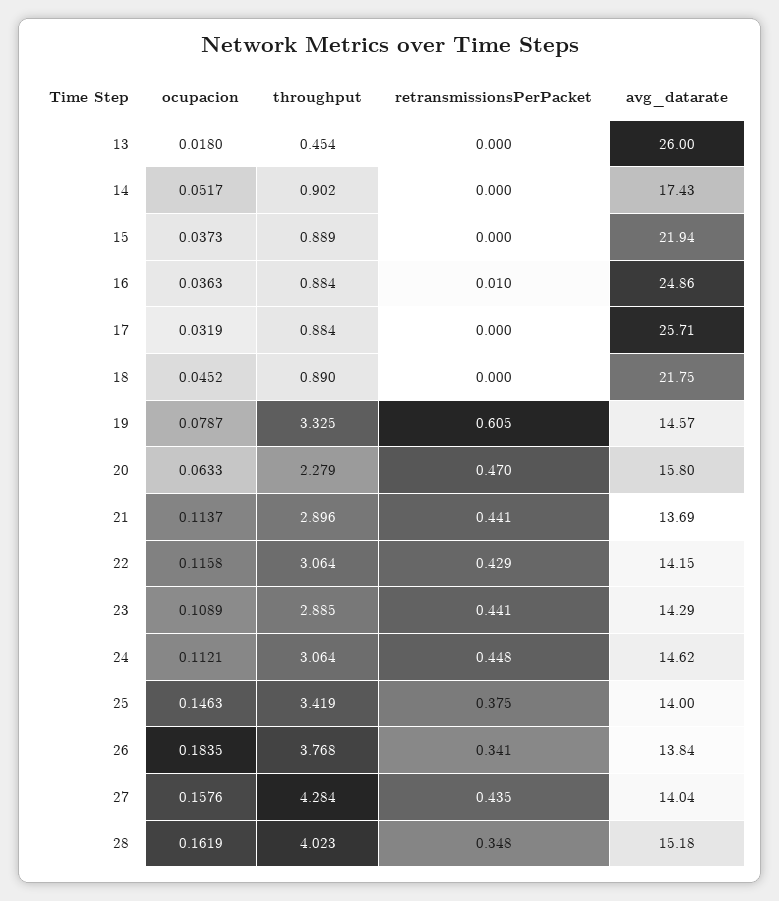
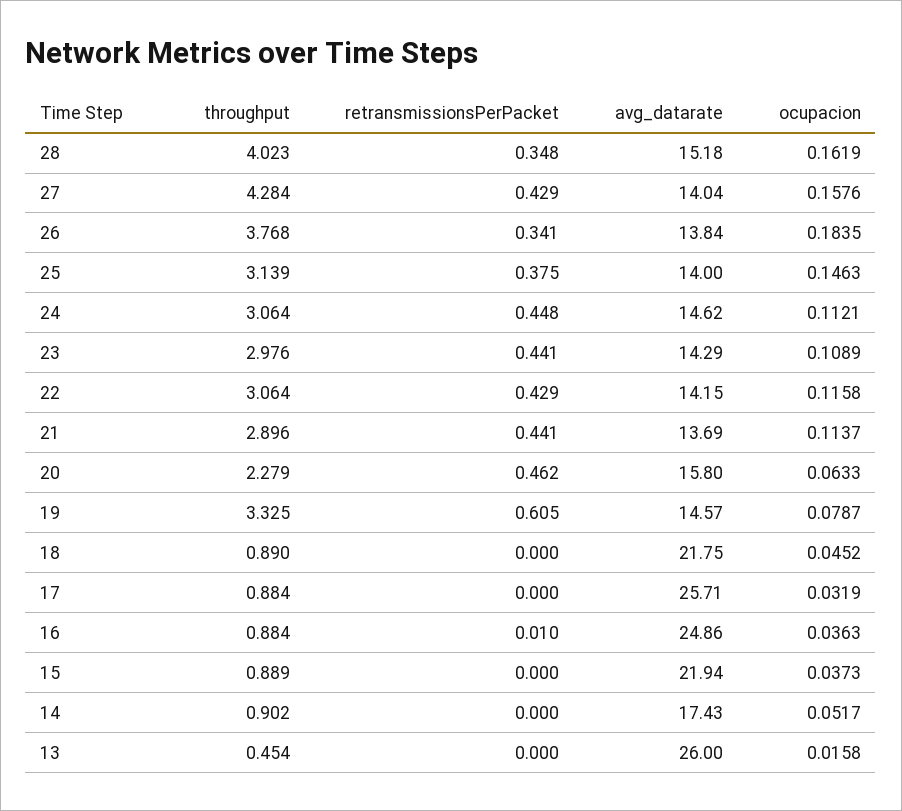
ocupacion, 13: 0.018 -> 0.0158
retransmissionsPerPacket, 20: 0.47 -> 0.462
throughput, 23: 2.885 -> 2.976
throughput, 25: 3.419 -> 3.139
retransmissionsPerPacket, 27: 0.435 -> 0.429

